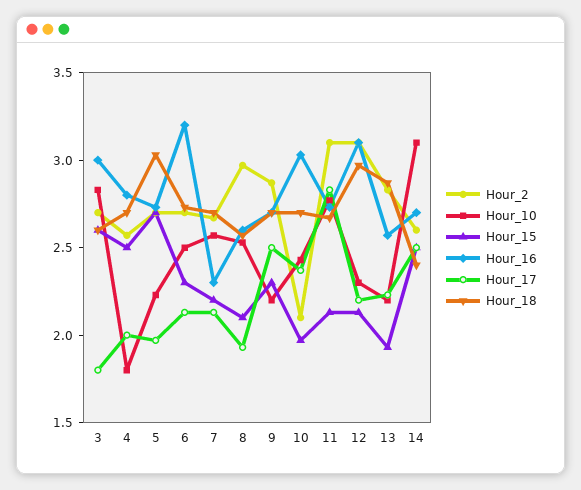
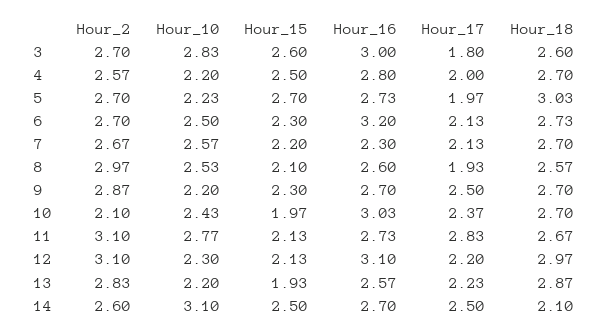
Hour_10, 4: 1.8 -> 2.2
Hour_18, 14: 2.4 -> 2.1

